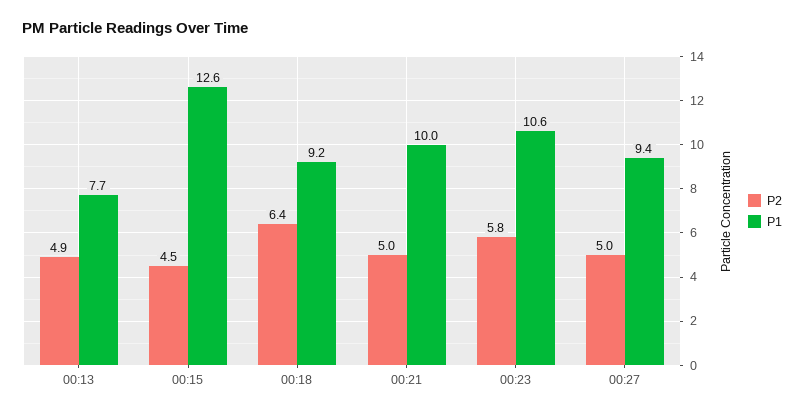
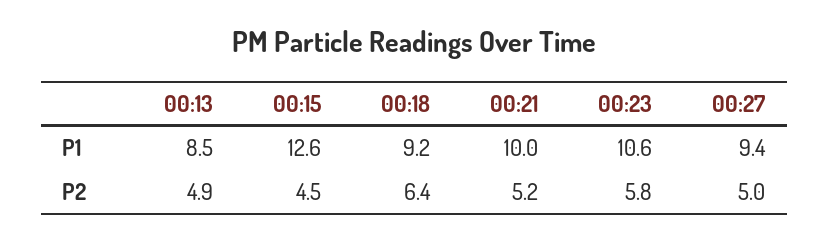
P1, 00:13: 7.7 -> 8.5
P2, 00:21: 5 -> 5.2

